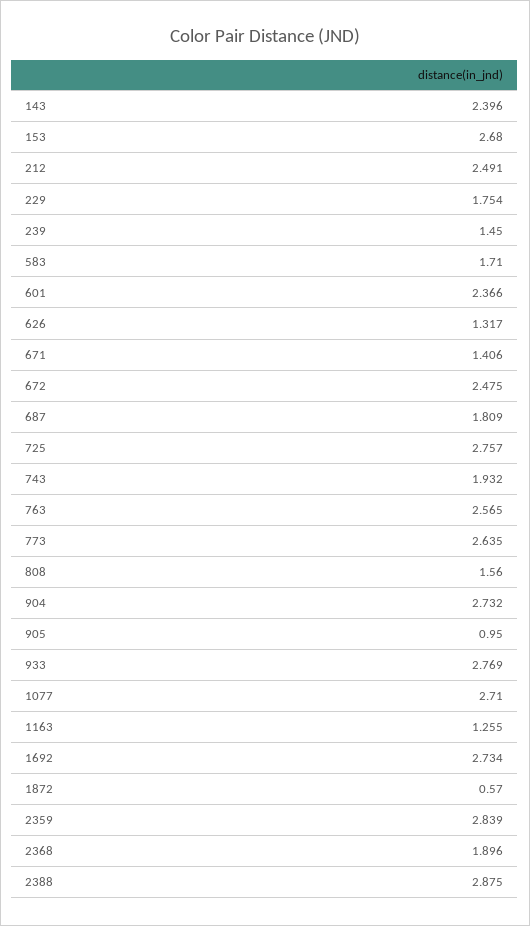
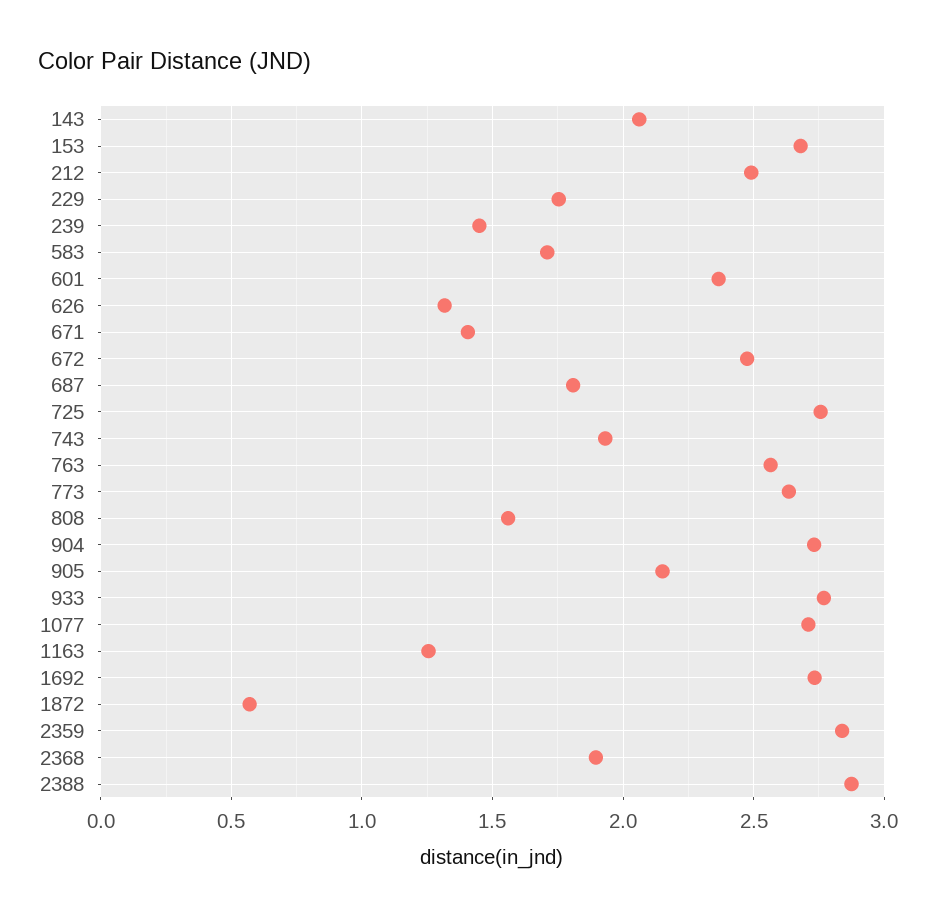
143: 2.396 -> 2.05
905: 0.95 -> 2.15

